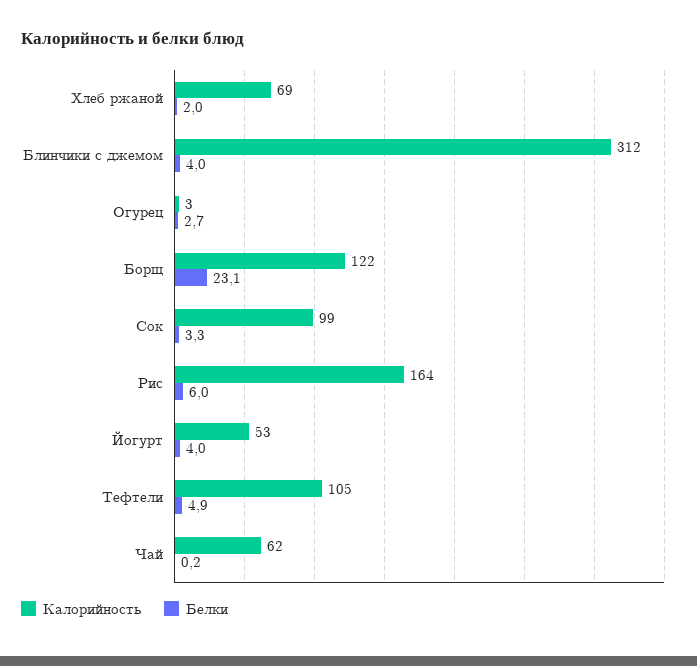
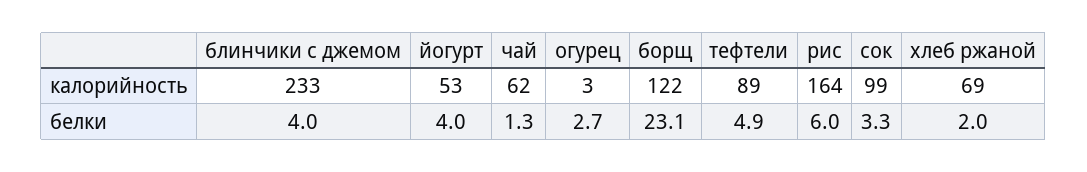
Калорийность, Блинчики с джемом: 312 -> 233
Калорийность, Тефтели: 105 -> 89
Белки, Чай: 0.2 -> 1.3

